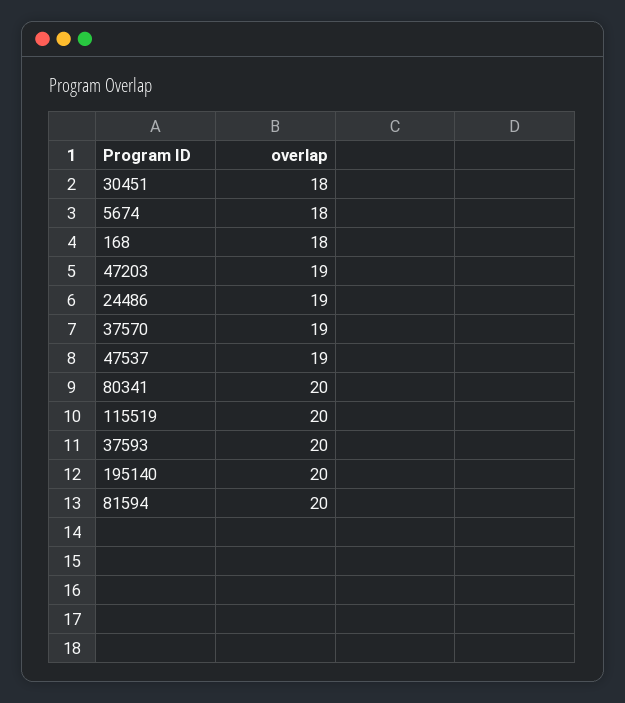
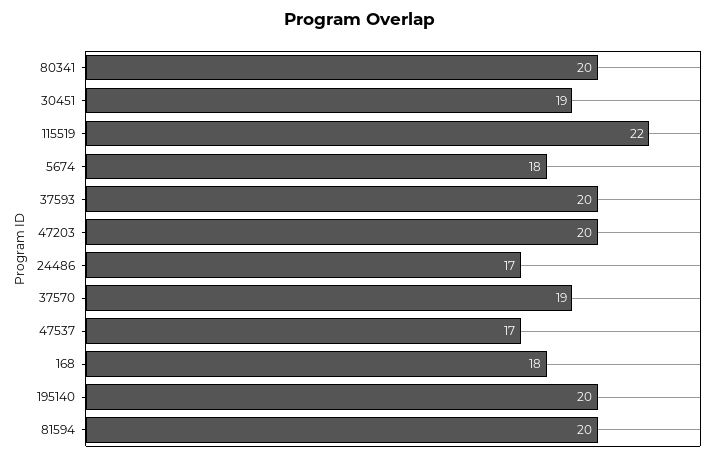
30451: 18 -> 19
47203: 19 -> 20
24486: 19 -> 17
47537: 19 -> 17
115519: 20 -> 22

